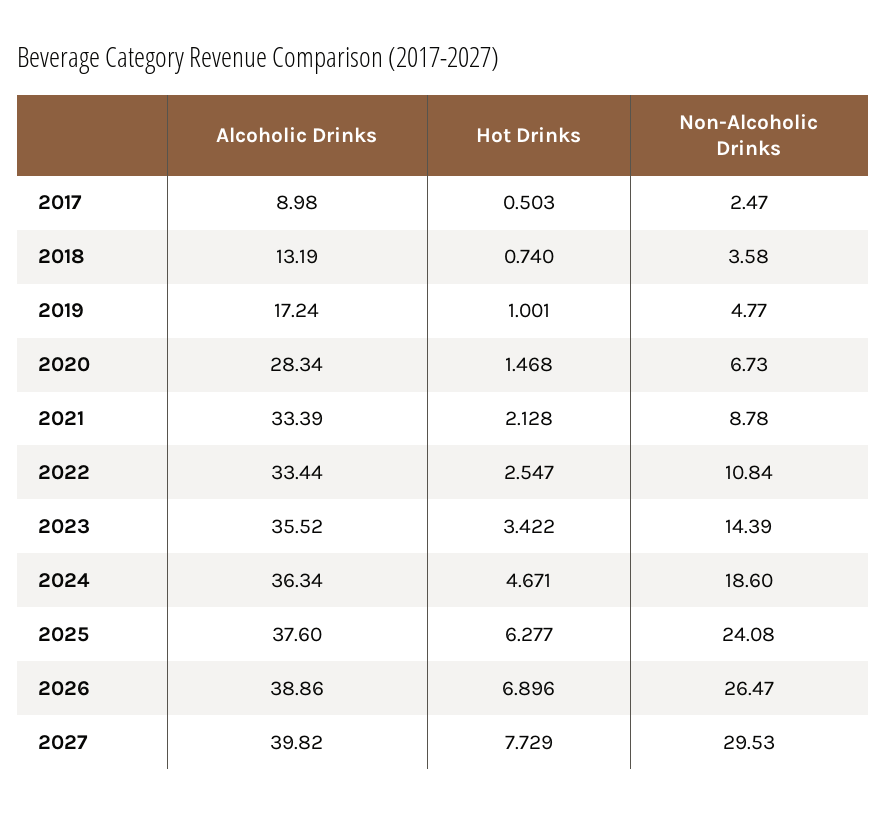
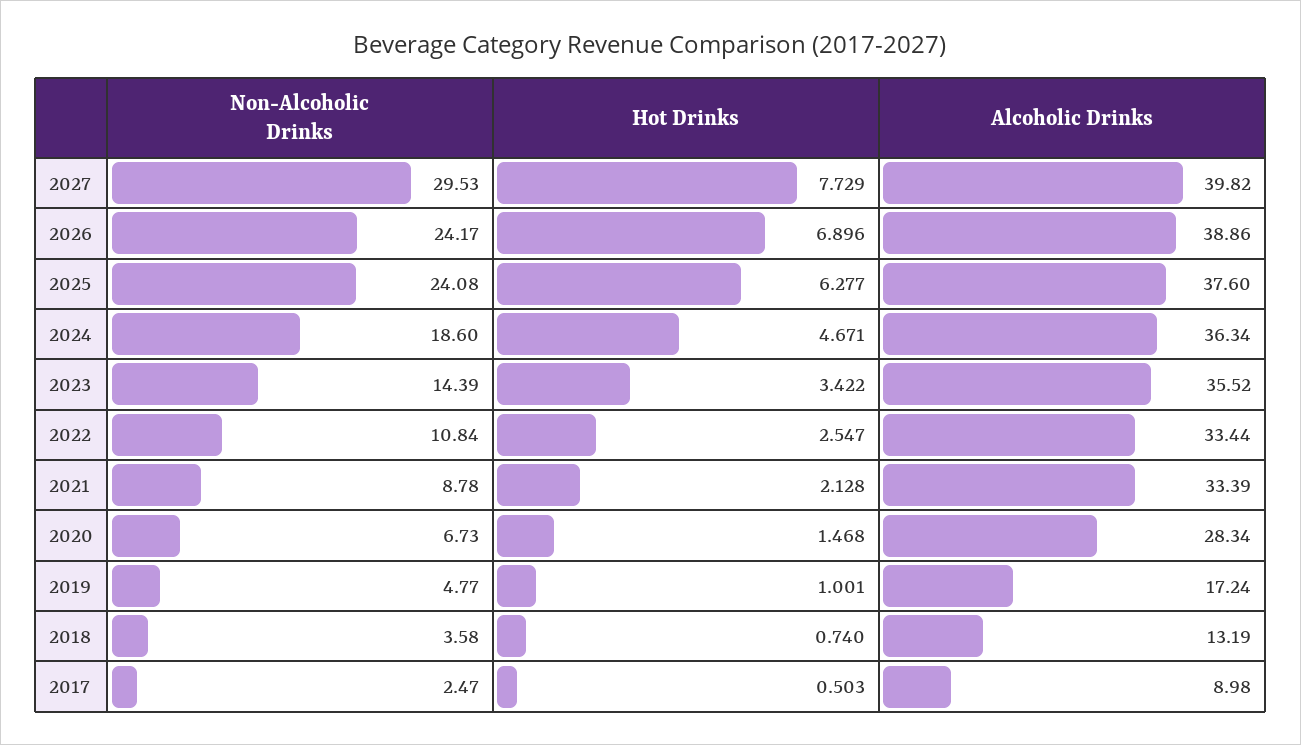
Non-Alcoholic Drinks, 2026: 26.47 -> 24.17

